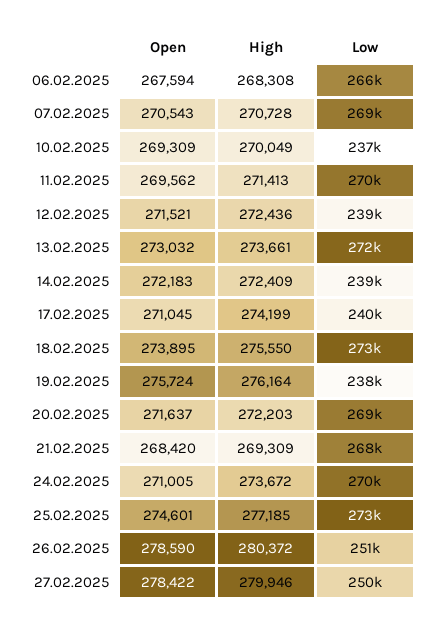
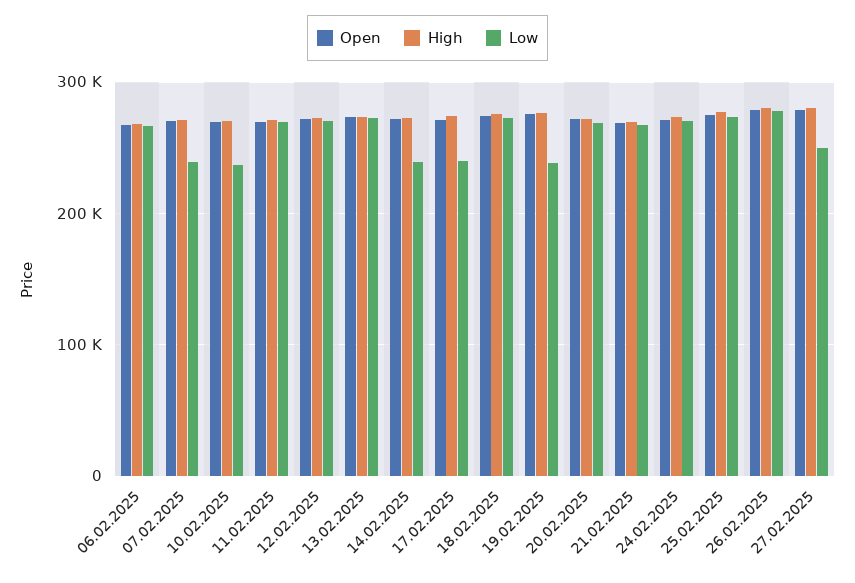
Low, 07.02.2025: 269000 -> 240000
Low, 12.02.2025: 239000 -> 270000
Low, 26.02.2025: 251000 -> 280000

